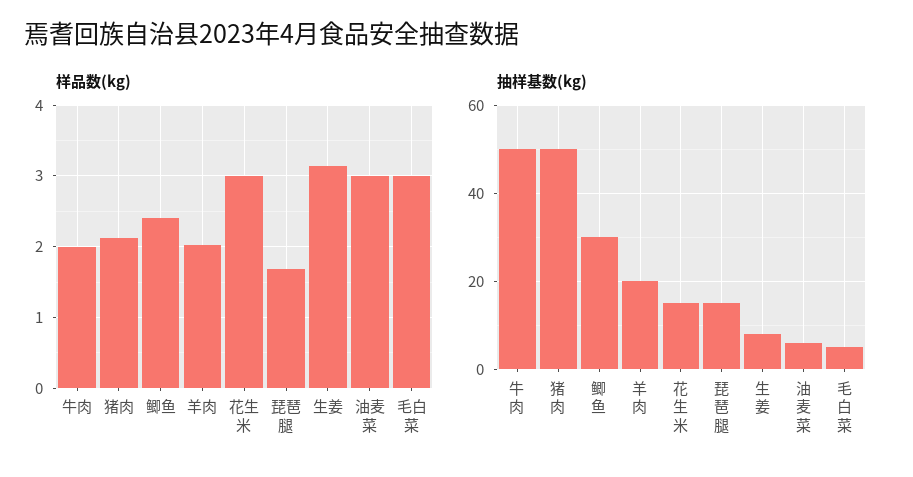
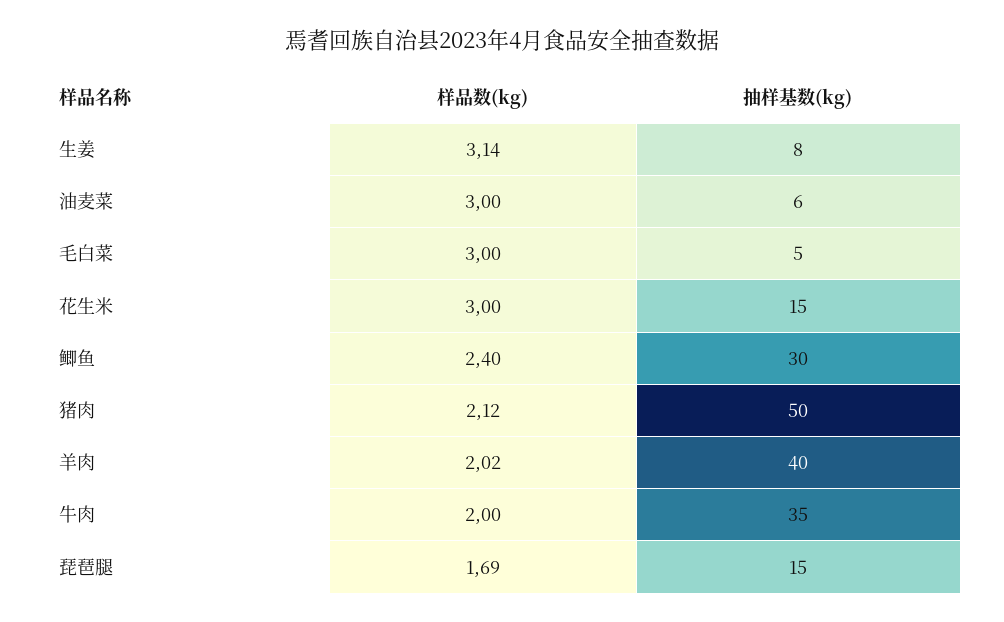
抽样基数(kg), 牛肉: 50 -> 35
抽样基数(kg), 羊肉: 20 -> 40

